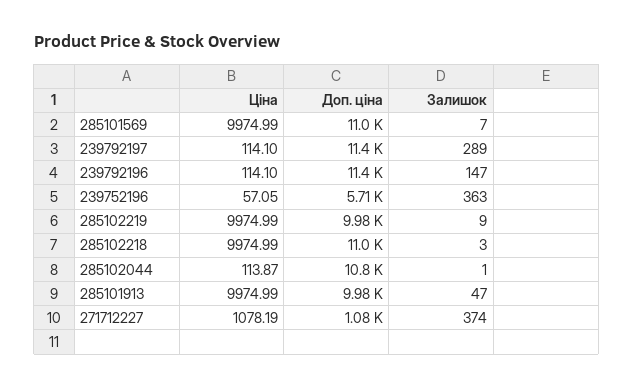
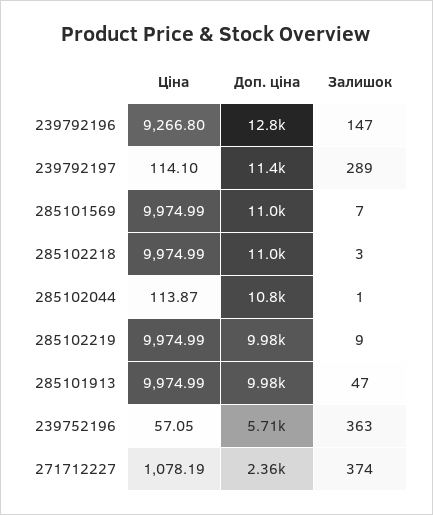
Ціна, 239792196: 114.1 -> 9266.8
Доп. ціна, 239792196: 11400 -> 12800
Доп. ціна, 271712227: 1080 -> 2360

